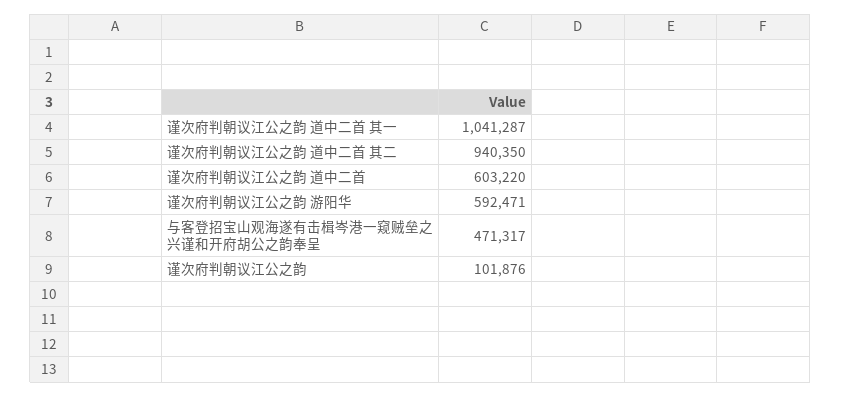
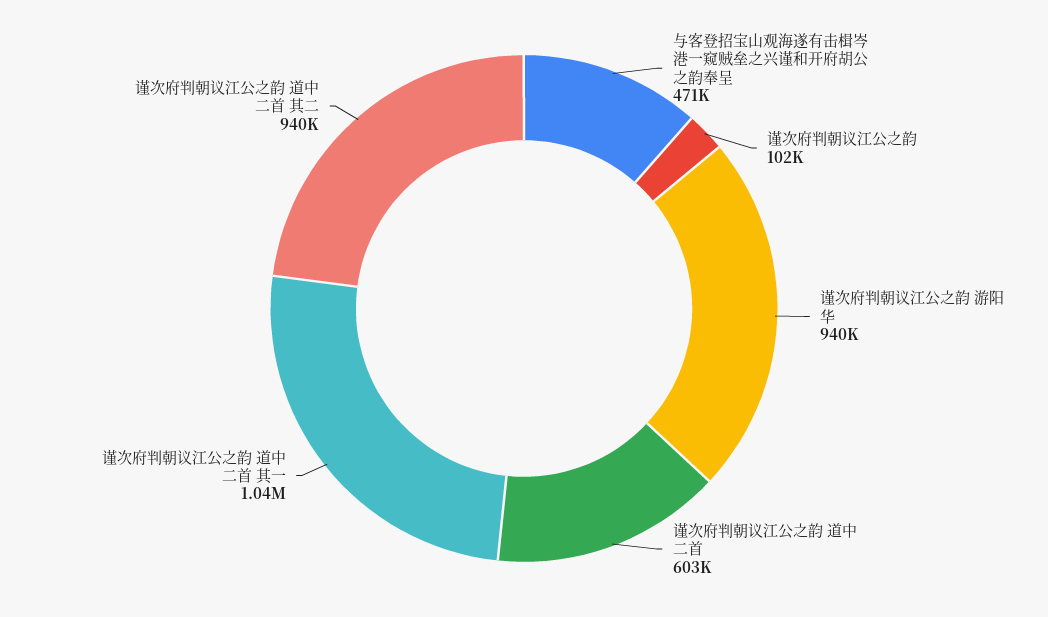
谨次府判朝议江公之韵 游阳华: 592471 -> 940000

